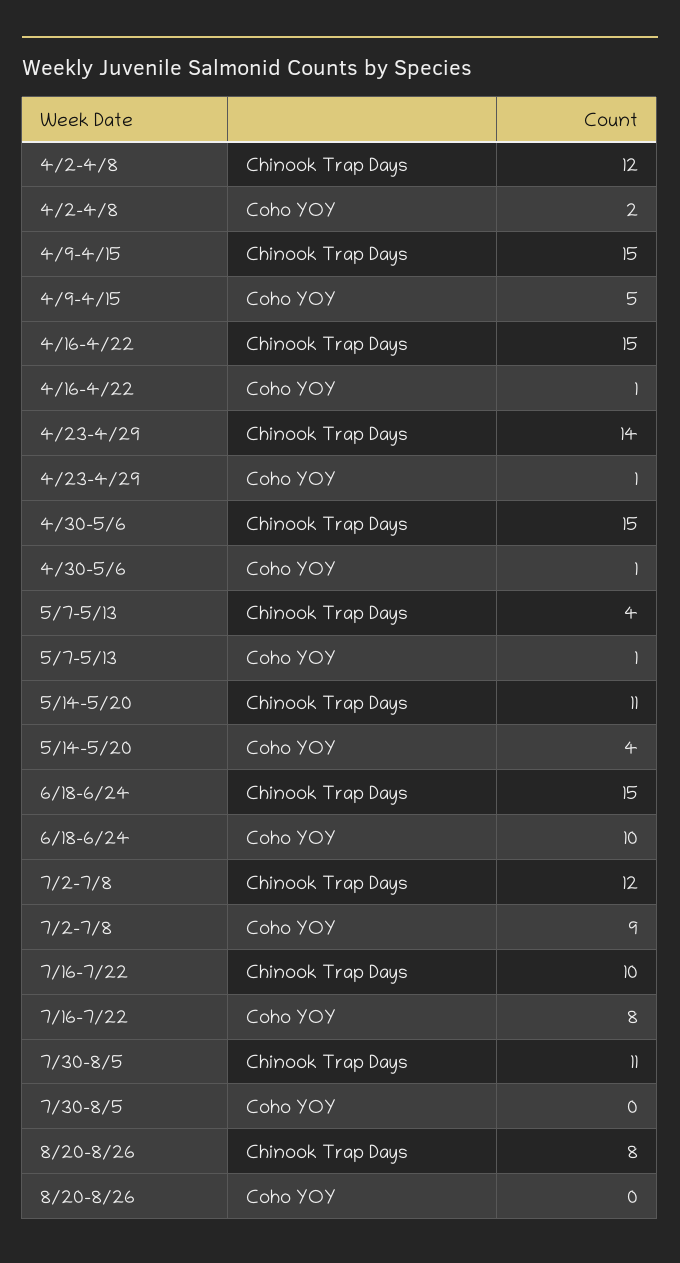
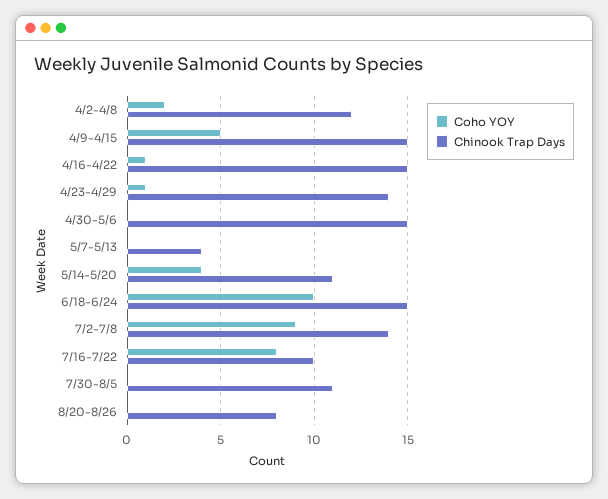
Coho YOY, 4/30-5/6: 1 -> 0
Coho YOY, 5/7-5/13: 1 -> 0
Chinook Trap Days, 7/2-7/8: 12 -> 14

